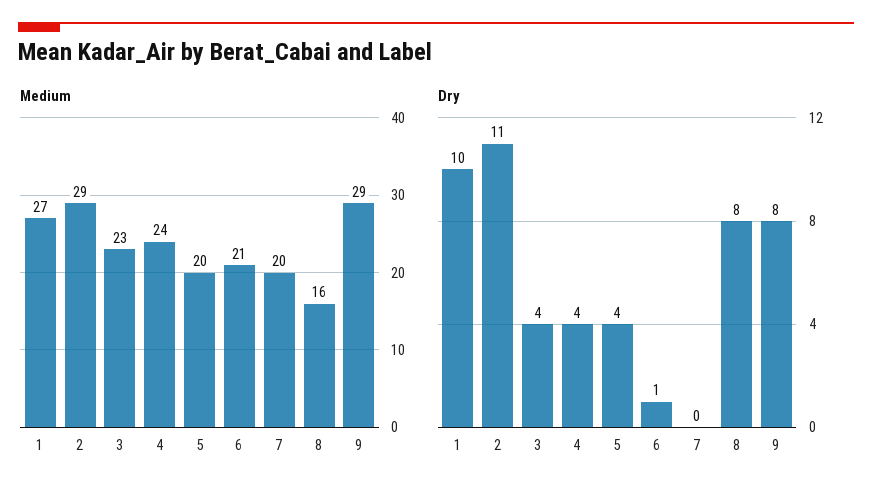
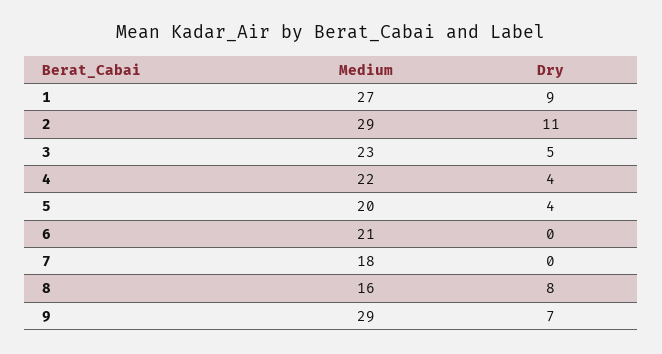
Medium, 4: 24 -> 22
Medium, 7: 20 -> 18
Dry, 1: 10 -> 9
Dry, 3: 4 -> 5
Dry, 6: 1 -> 0
Dry, 9: 8 -> 7

